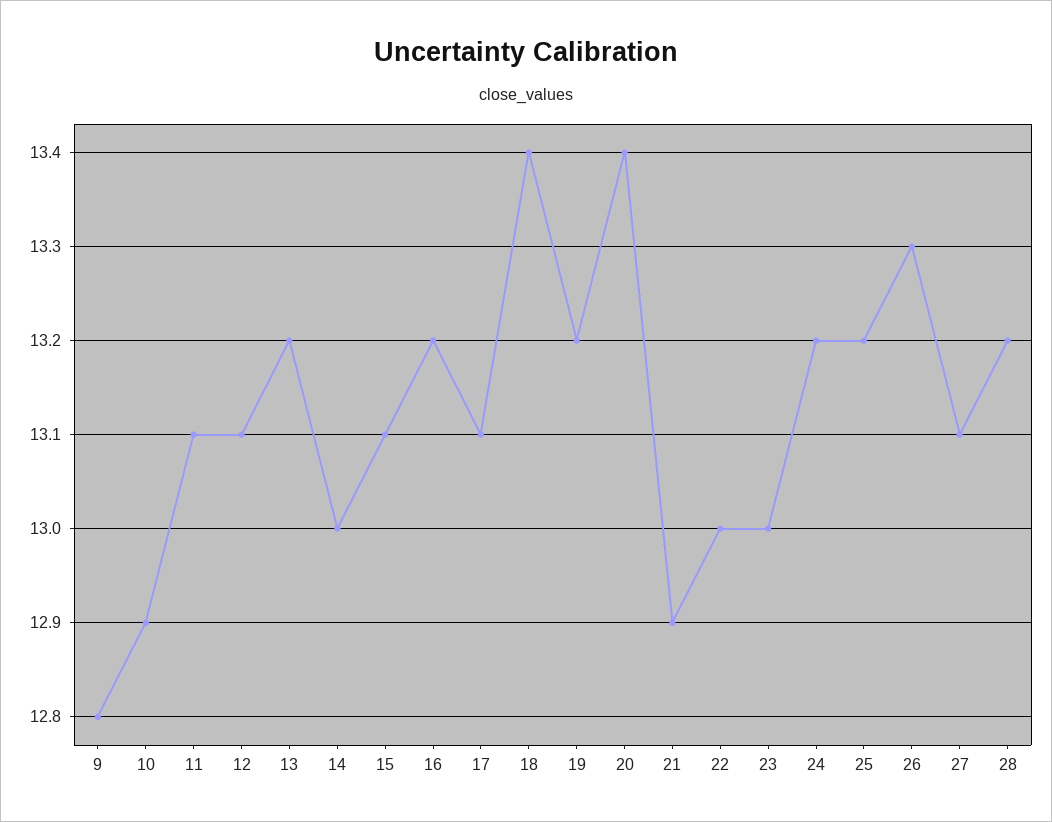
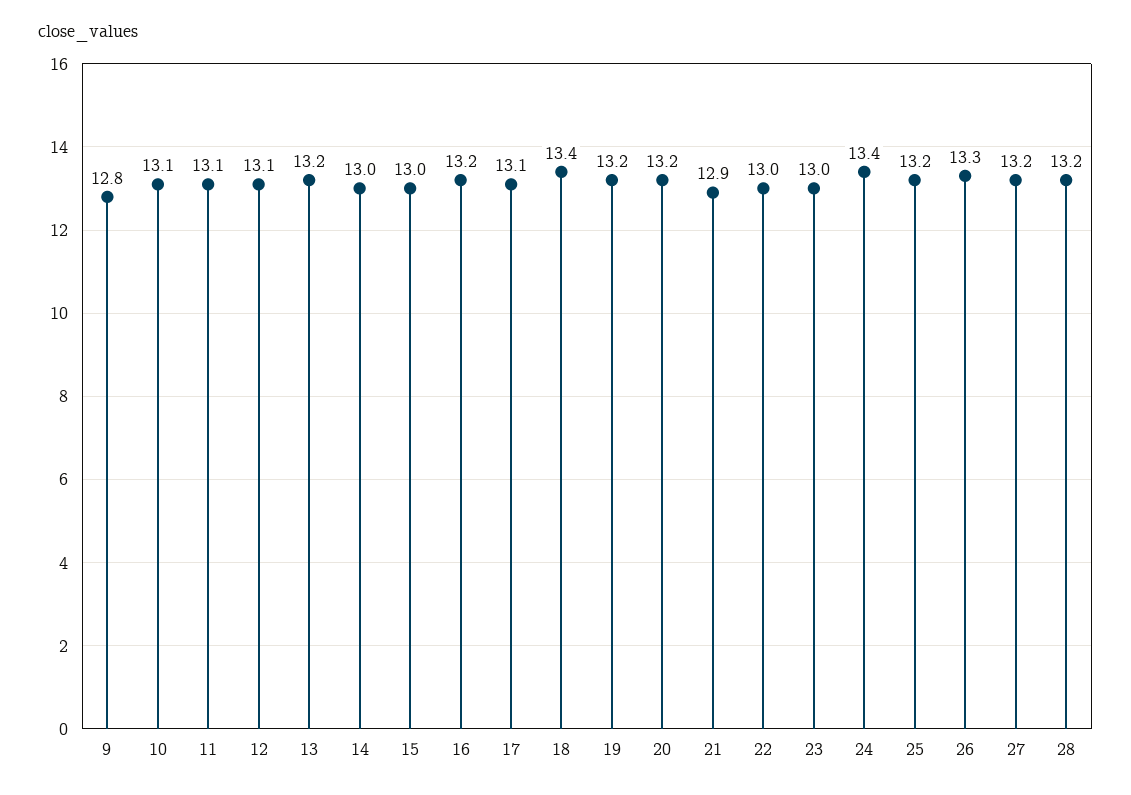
10: 12.9 -> 13.1
15: 13.1 -> 13
20: 13.4 -> 13.2
24: 13.2 -> 13.4
27: 13.1 -> 13.2

